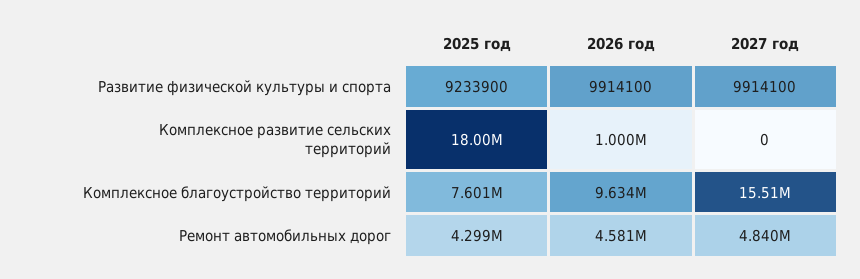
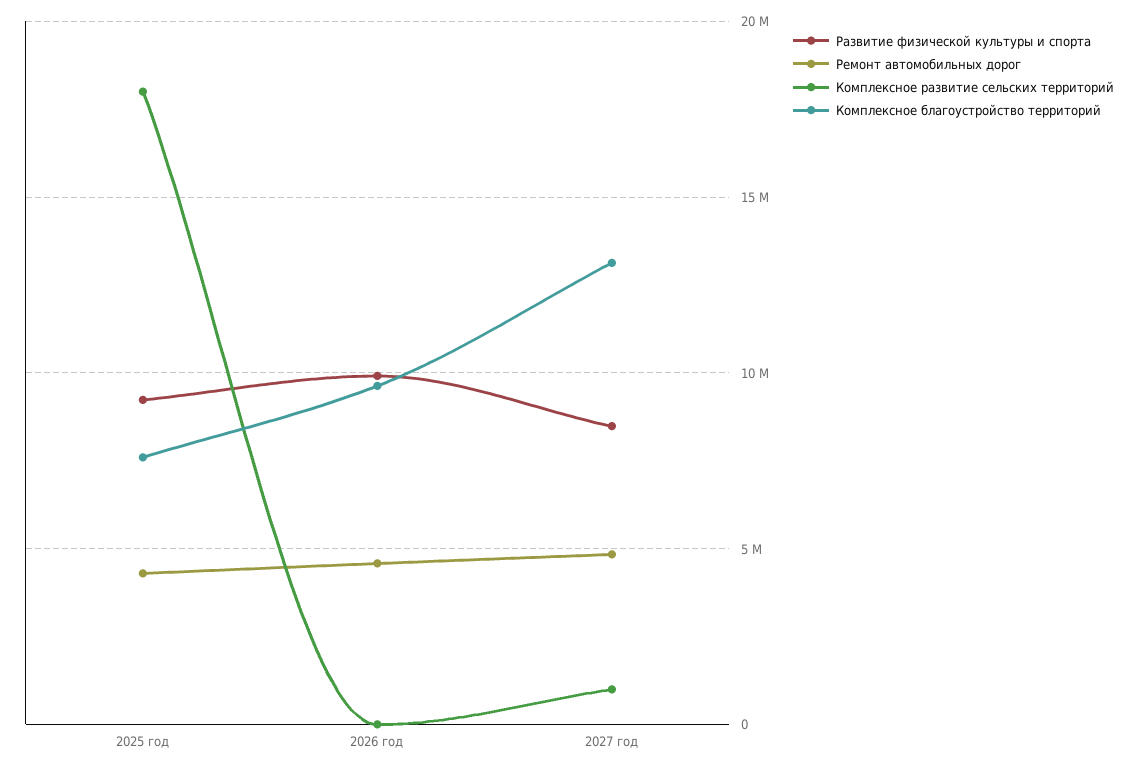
Развитие физической культуры и спорта, 2027 год: 9914100 -> 8500000
Комплексное развитие сельских территорий, 2026 год: 1000000 -> 0
Комплексное развитие сельских территорий, 2027 год: 0 -> 1000000
Комплексное благоустройство территорий, 2027 год: 15510000 -> 13000000

